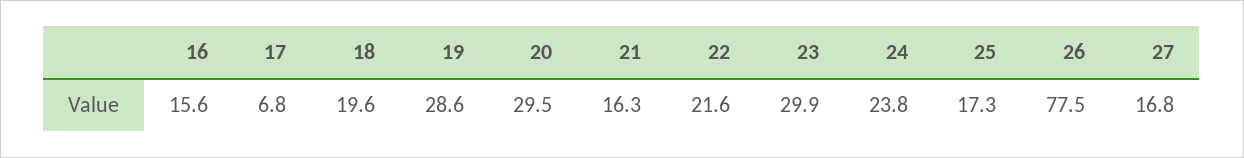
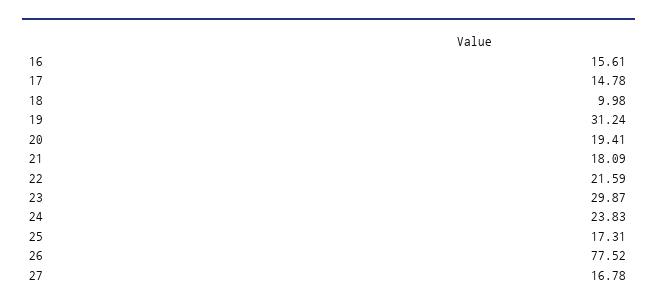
17: 6.8 -> 14.78
18: 19.6 -> 9.98
19: 28.6 -> 31.24
20: 29.5 -> 19.41
21: 16.3 -> 18.09

